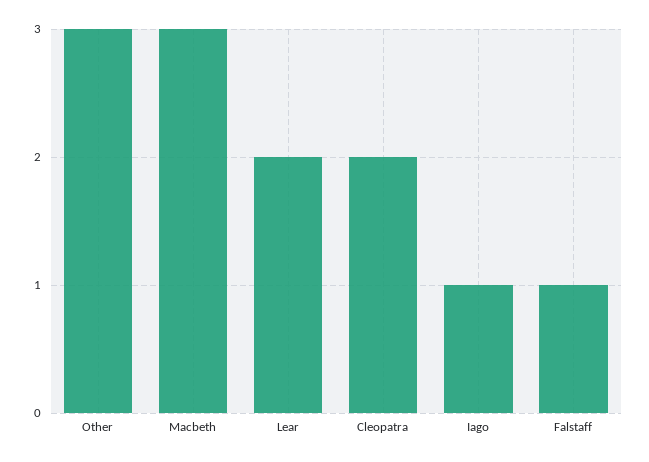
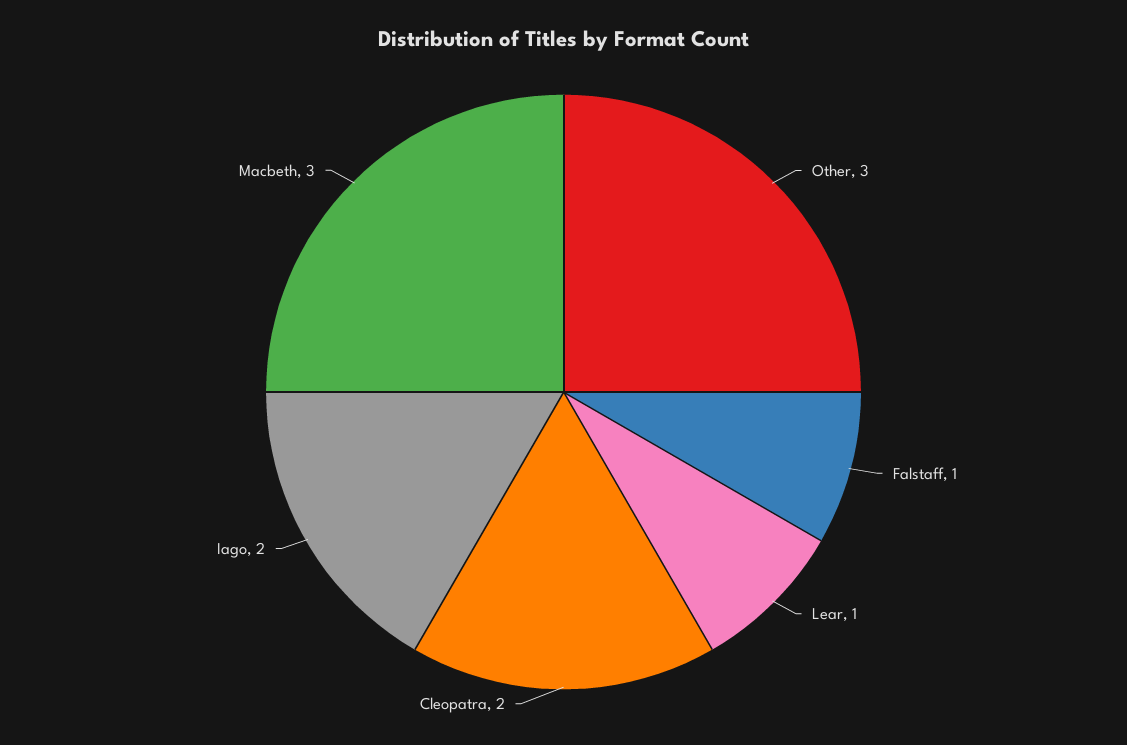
Lear: 2 -> 1
Iago: 1 -> 2

